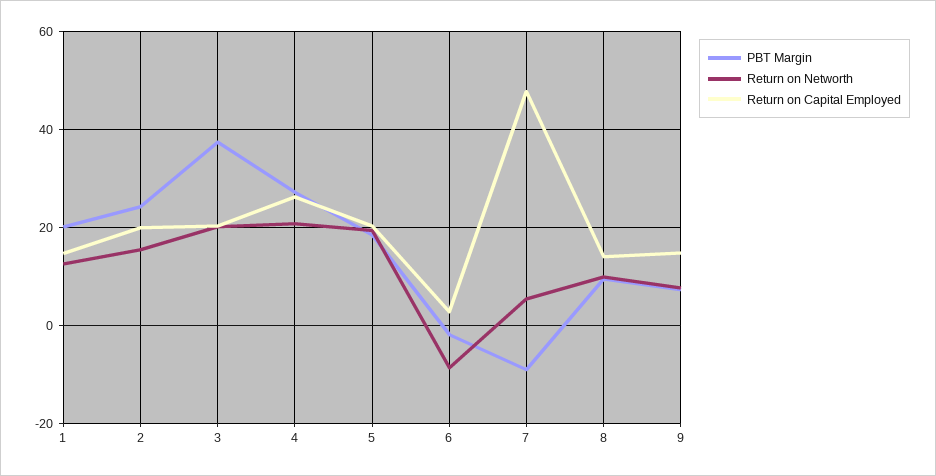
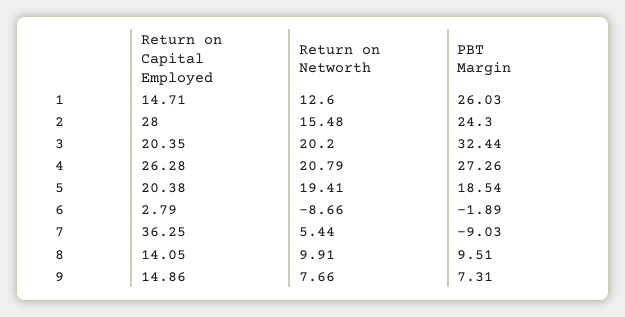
PBT Margin, 1: 20 -> 26.03
Return on Capital Employed, 2: 20 -> 28
PBT Margin, 3: 38 -> 32.44
Return on Capital Employed, 7: 48 -> 36.25

